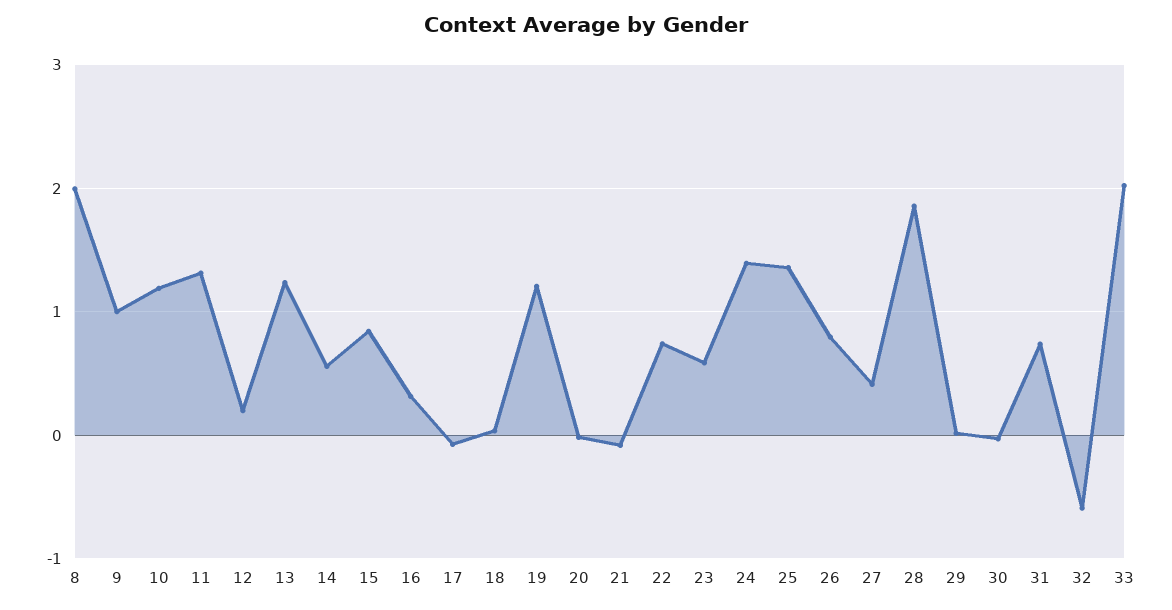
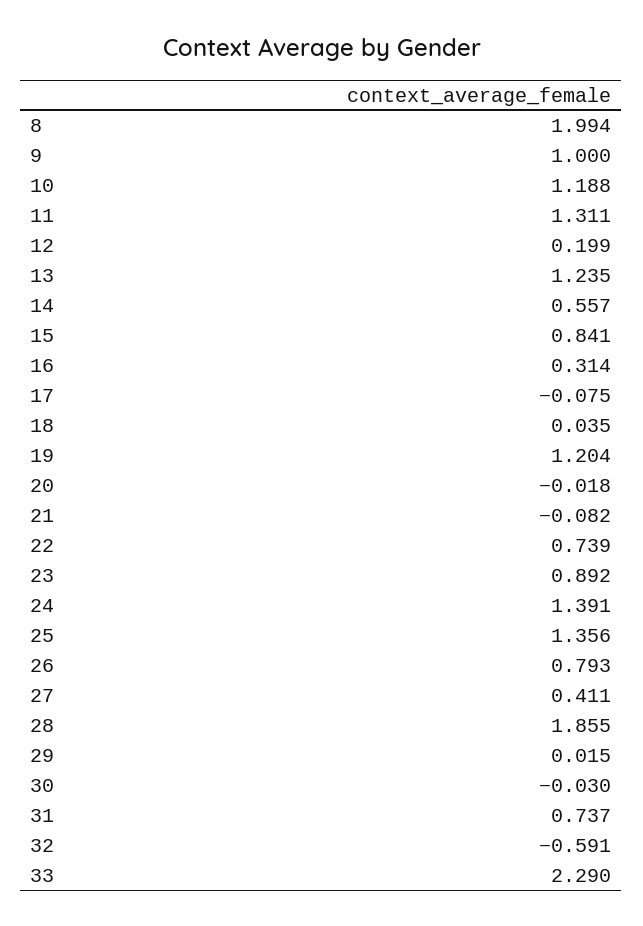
23: 0.6 -> 0.892
33: 2 -> 2.29

